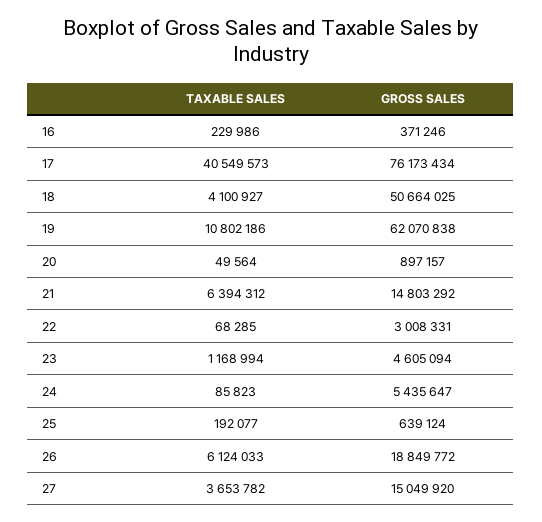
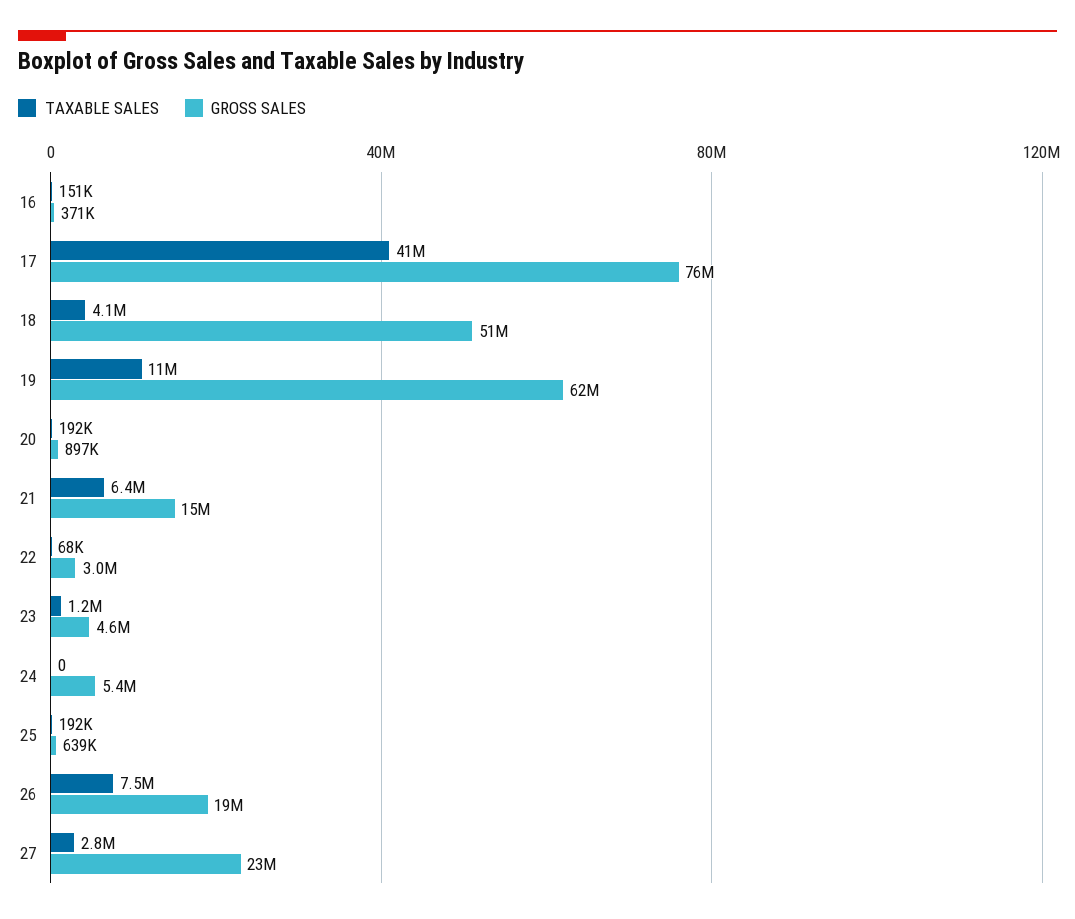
TAXABLE SALES, 16: 229986 -> 151000
TAXABLE SALES, 20: 49564 -> 192000
TAXABLE SALES, 24: 85823 -> 0
TAXABLE SALES, 26: 6124033 -> 7500000
TAXABLE SALES, 27: 3653782 -> 2800000
GROSS SALES, 27: 15049920 -> 23000000

